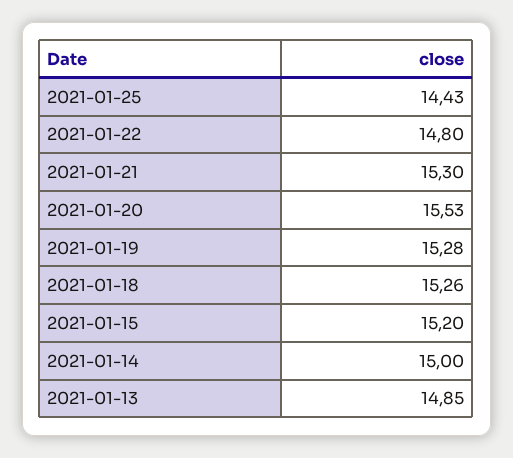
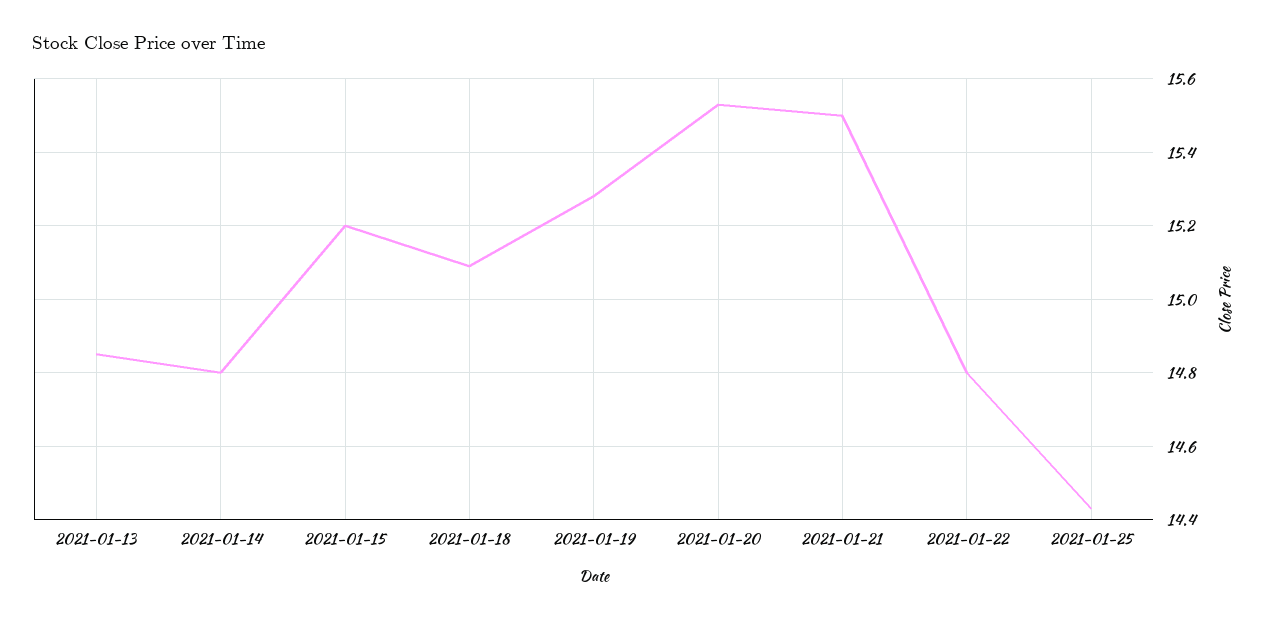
2021-01-21: 15.3 -> 15.5
2021-01-18: 15.26 -> 15.1
2021-01-14: 15 -> 14.8

